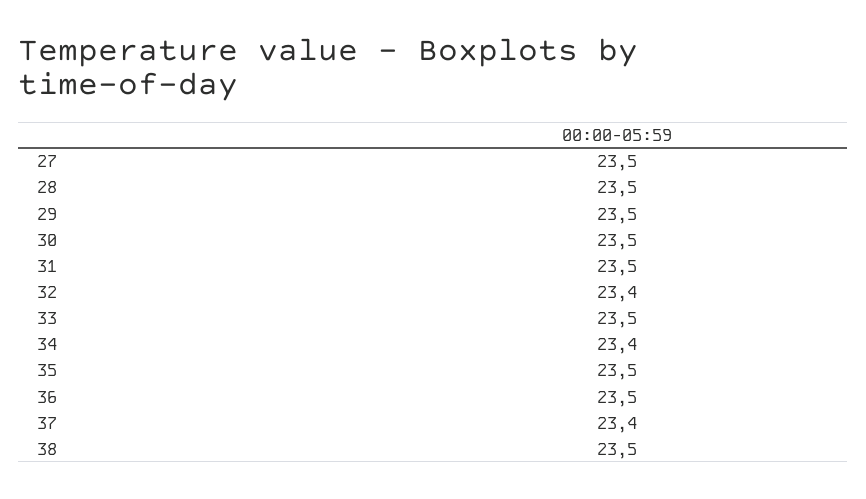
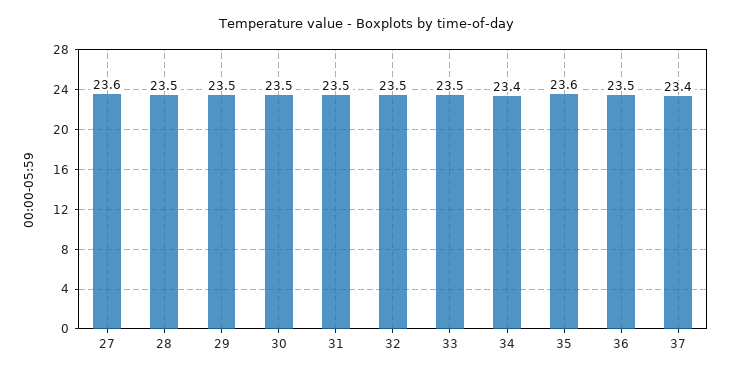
27: 23.5 -> 23.6
32: 23.4 -> 23.5
35: 23.5 -> 23.6
38: 23.5 -> none

